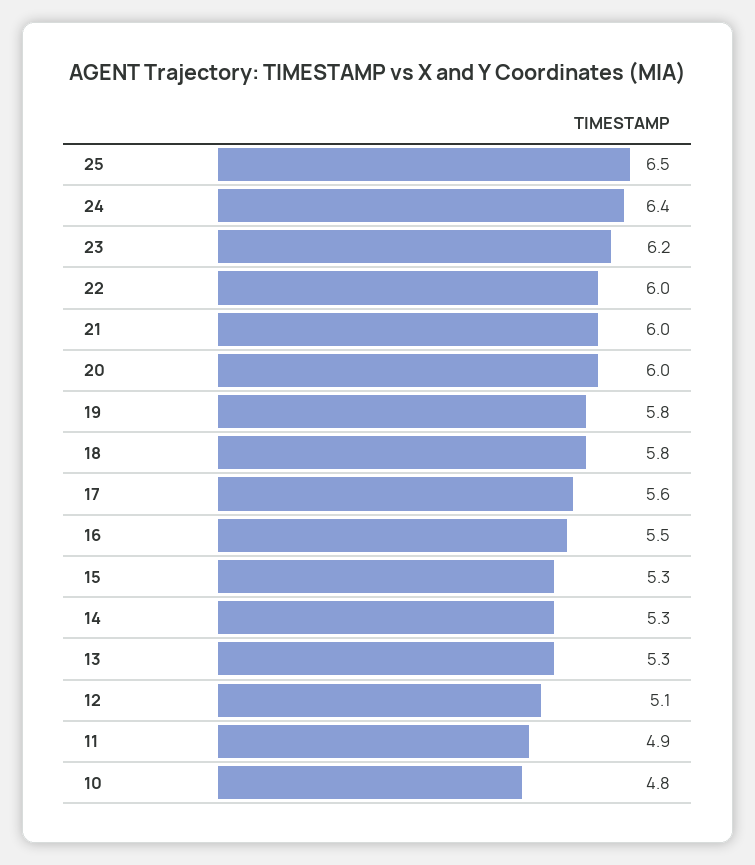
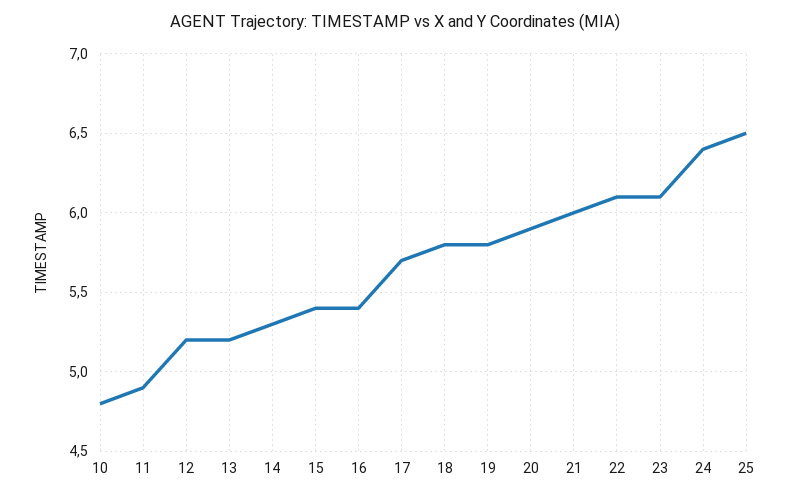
23: 6.2 -> 6.1
22: 6 -> 6.1
20: 6 -> 5.9
17: 5.6 -> 5.7
16: 5.5 -> 5.4
15: 5.3 -> 5.4
13: 5.3 -> 5.2
12: 5.1 -> 5.2

